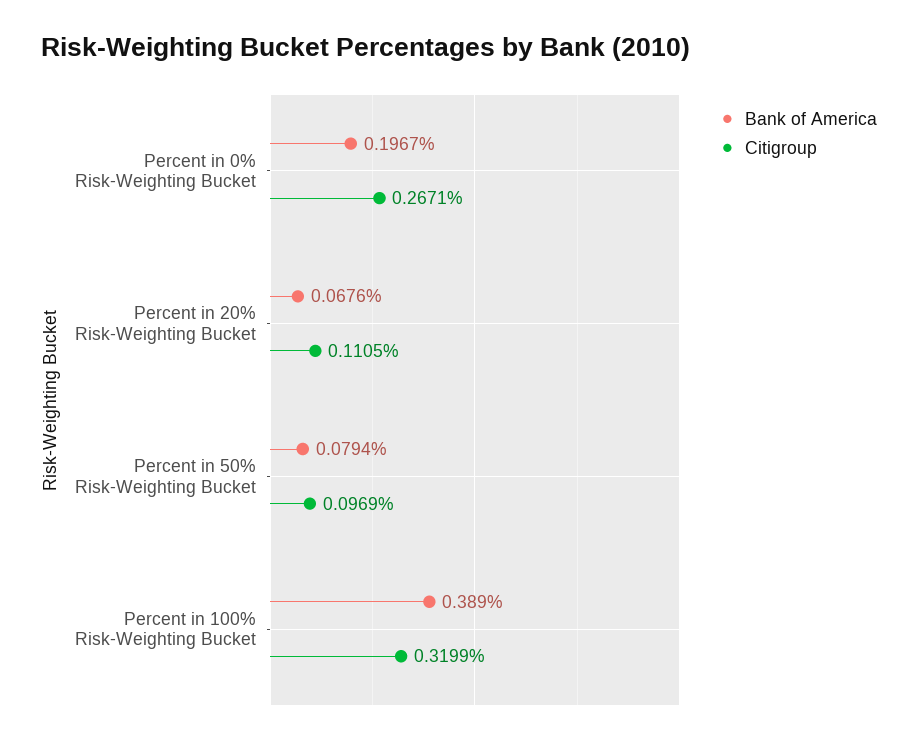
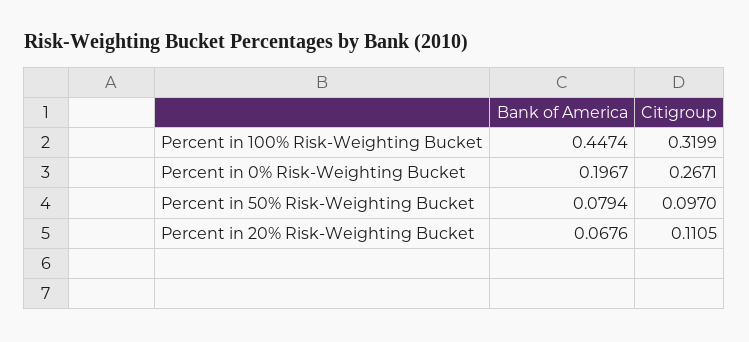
Citigroup, Percent in 50% Risk-Weighting Bucket: 0.0969 -> 0.097
Bank of America, Percent in 100% Risk-Weighting Bucket: 0.389 -> 0.4474

